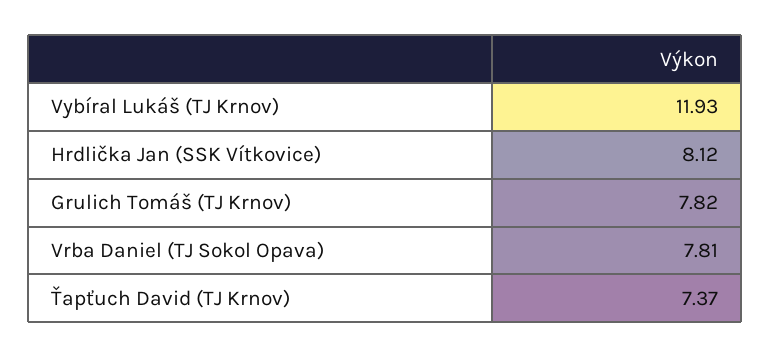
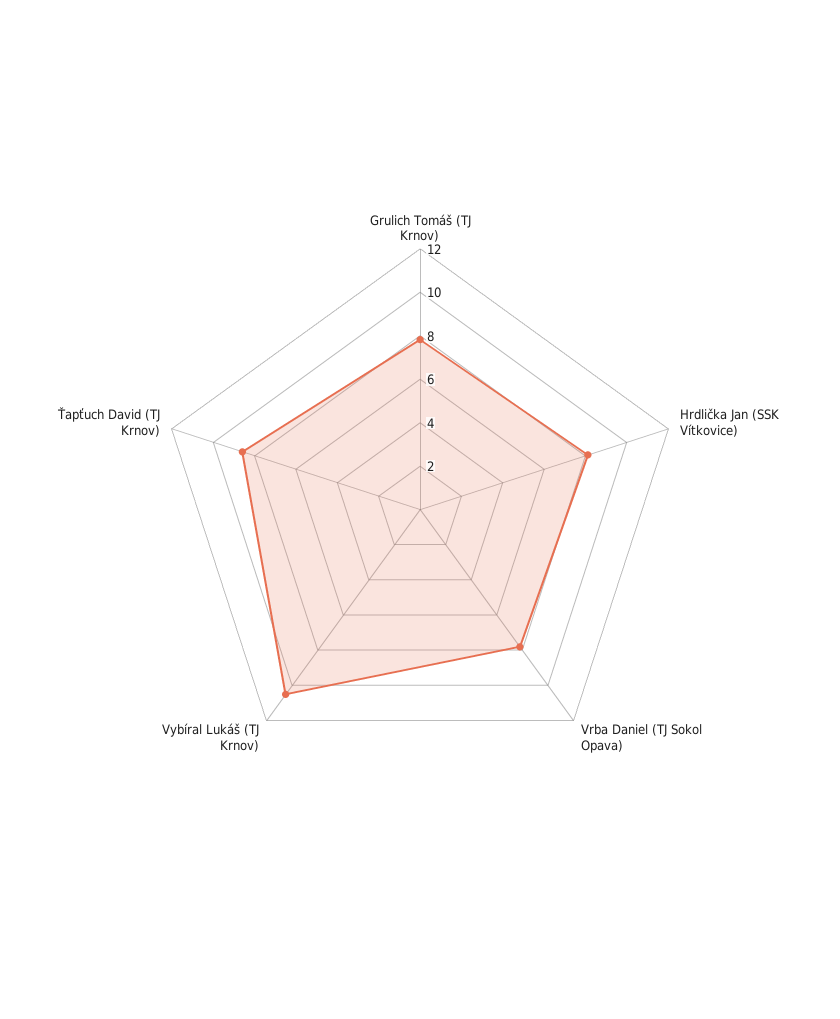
Vybíral Lukáš (TJ Krnov): 11.93 -> 10.5
Ťapťuch David (TJ Krnov): 7.37 -> 8.5

